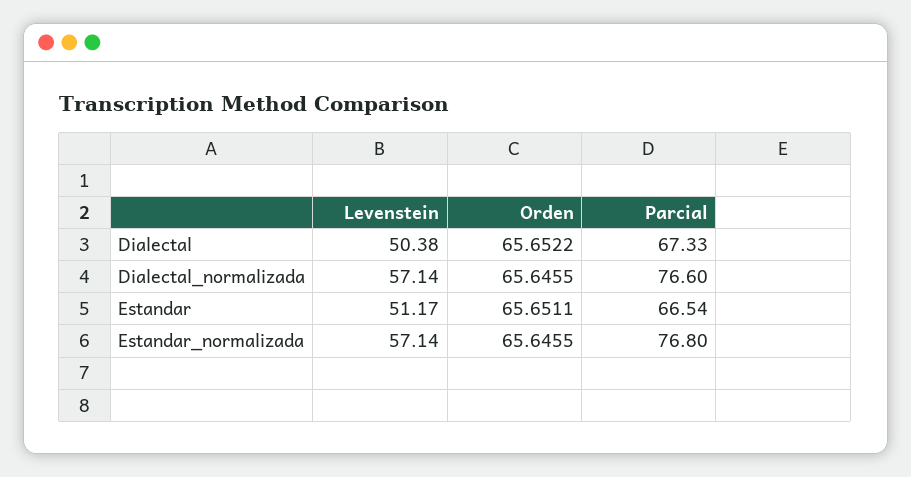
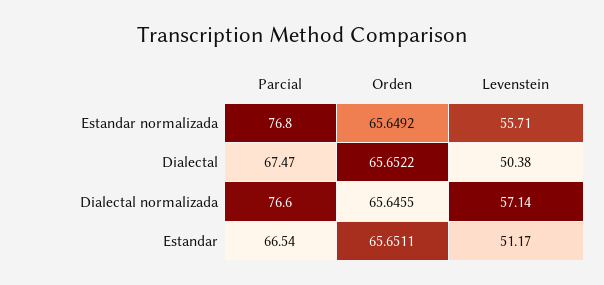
Parcial, Dialectal: 67.33 -> 67.47
Levenstein, Estandar_normalizada: 57.14 -> 55.71
Orden, Estandar_normalizada: 65.6455 -> 65.6492

